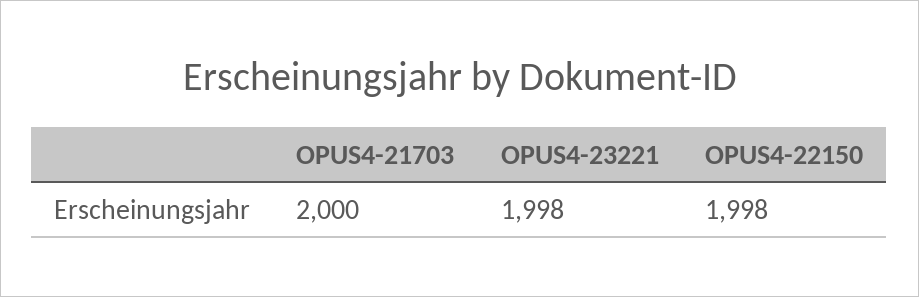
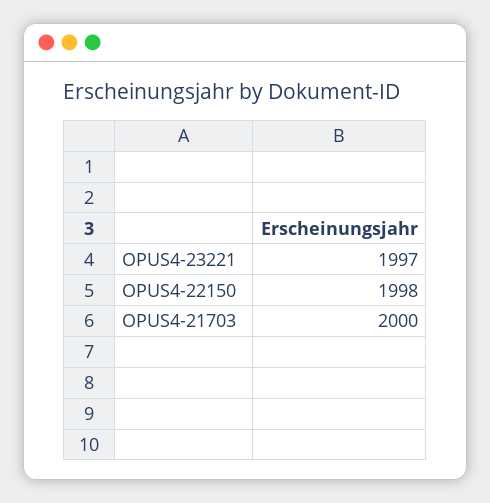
OPUS4-23221: 1998 -> 1997

